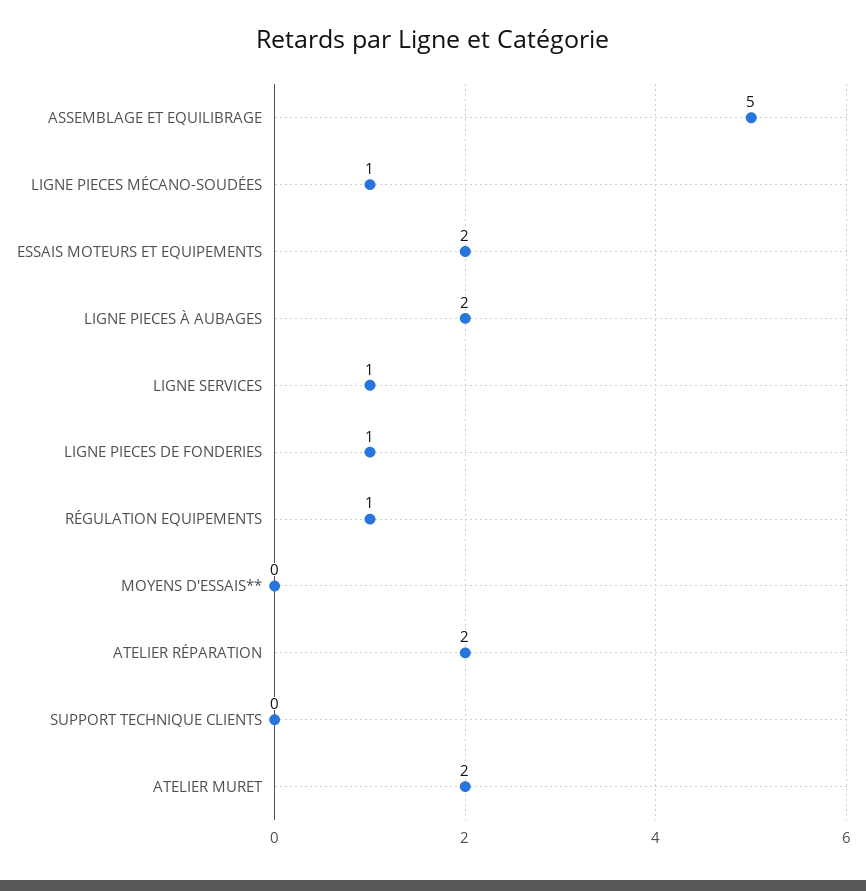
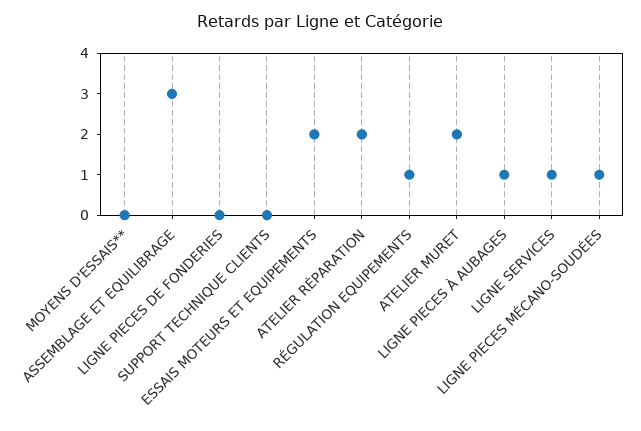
ASSEMBLAGE ET EQUILIBRAGE: 5 -> 3
LIGNE PIECES À AUBAGES: 2 -> 1
LIGNE PIECES DE FONDERIES: 1 -> 0

